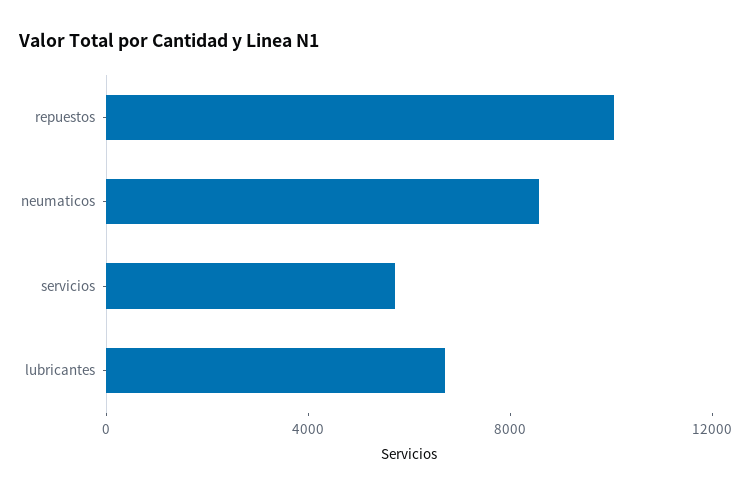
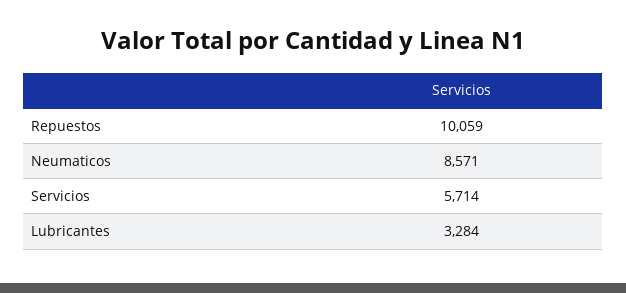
lubricantes: 7000 -> 3284

